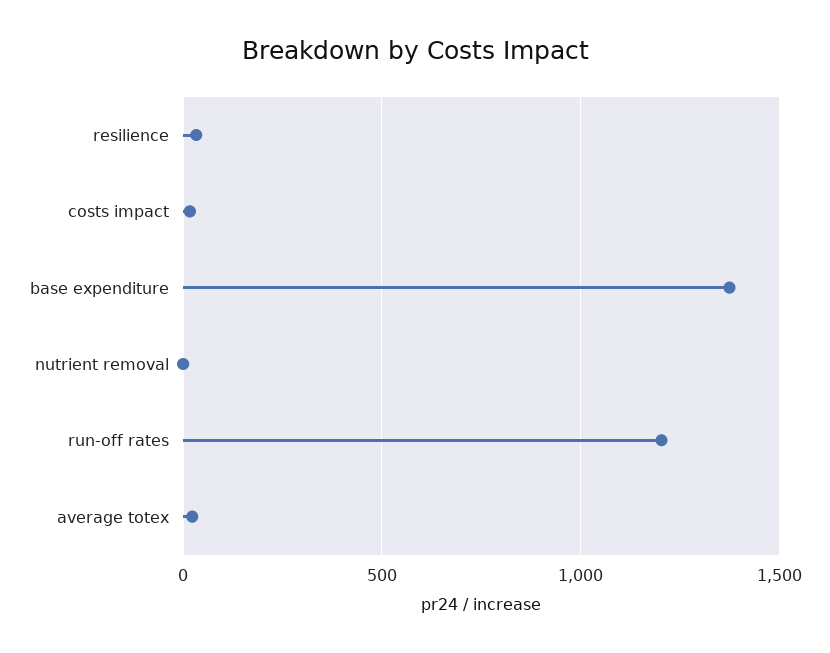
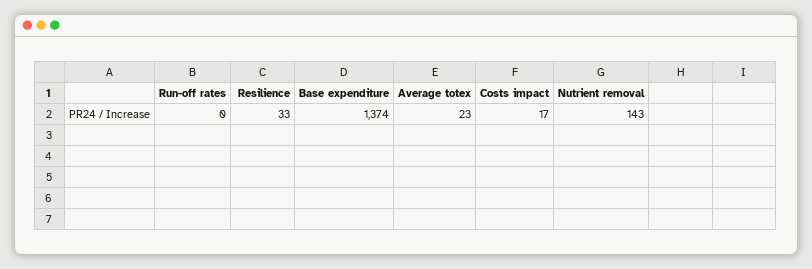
nutrient removal: 0 -> 143
run-off rates: 1200 -> 0

